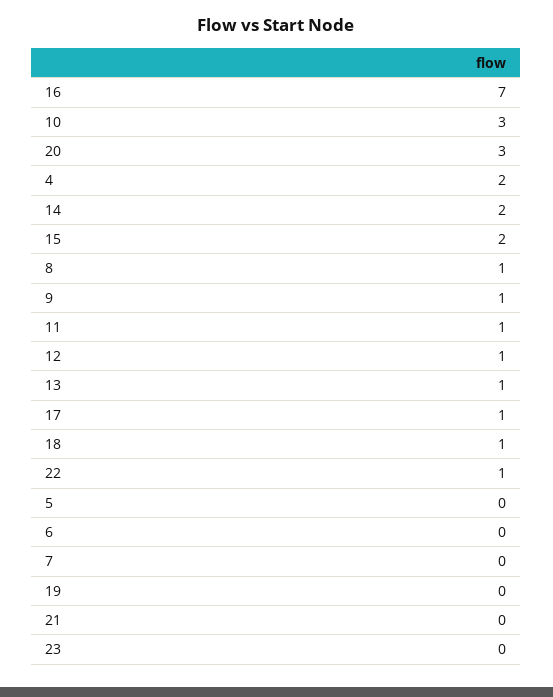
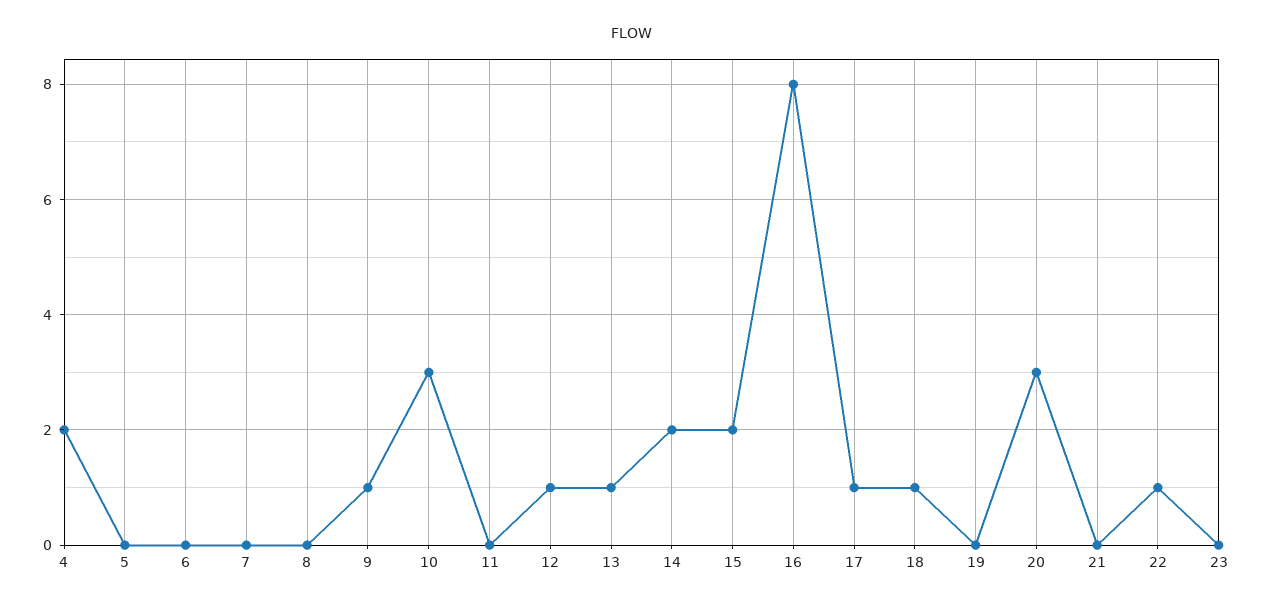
16: 7 -> 8
8: 1 -> 0
11: 1 -> 0

